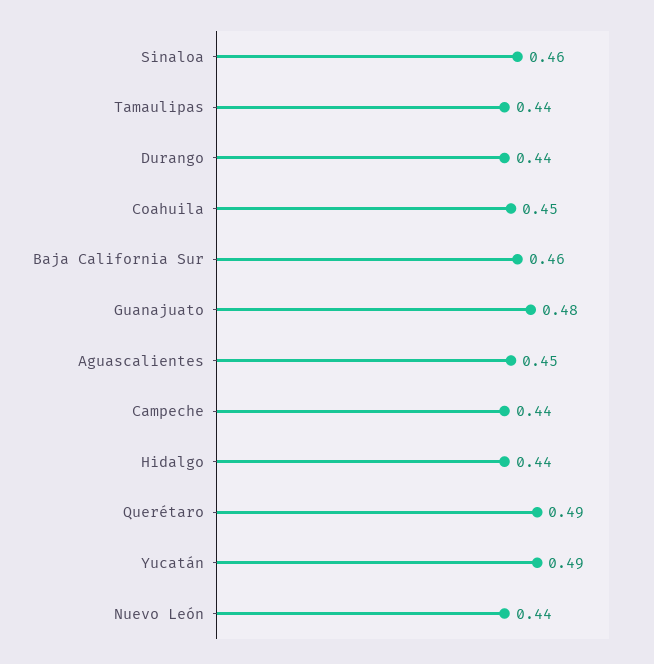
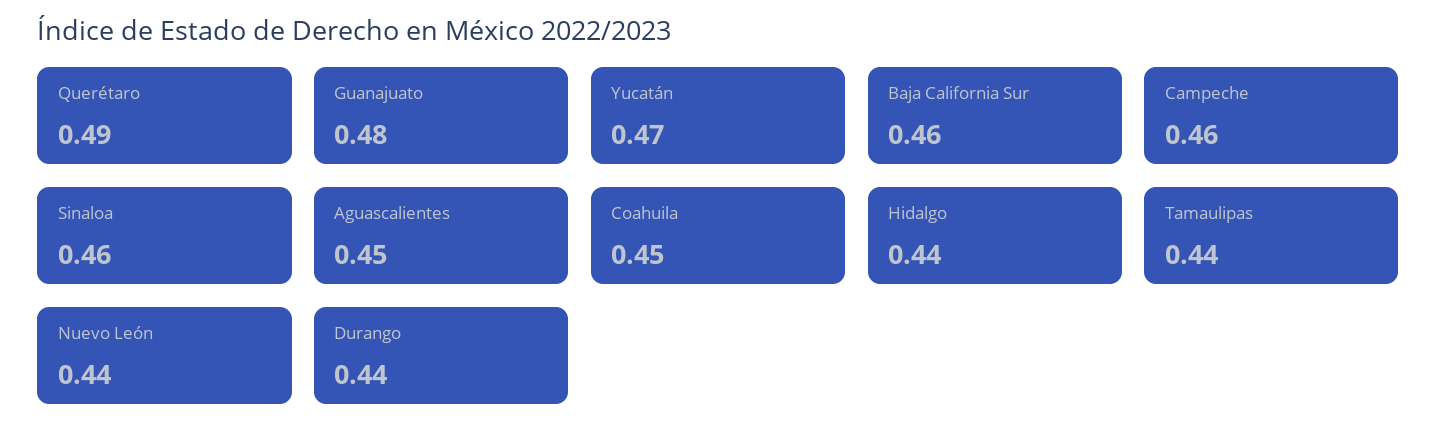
Campeche: 0.44 -> 0.46
Yucatán: 0.49 -> 0.47

